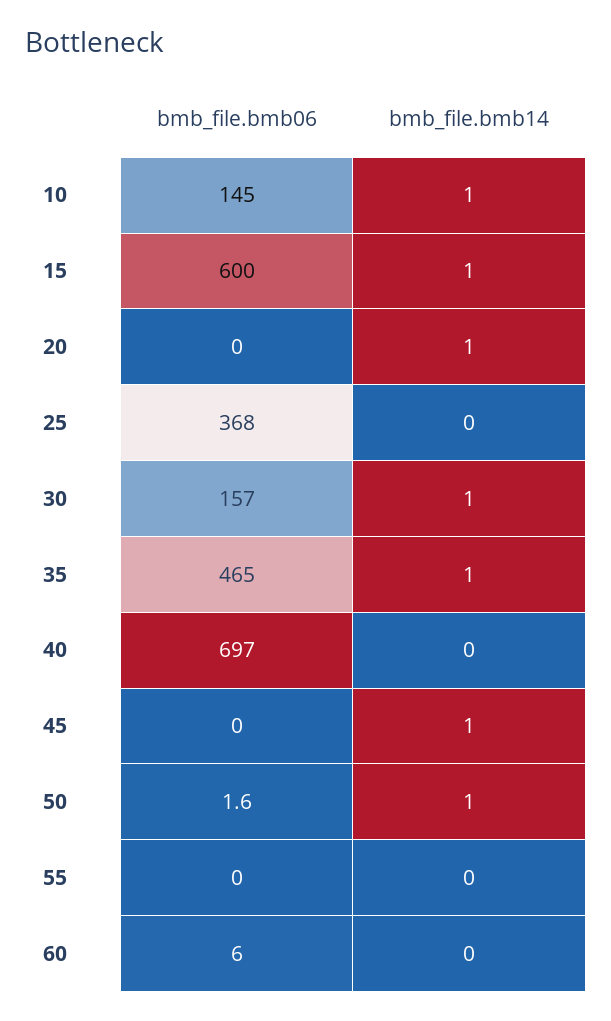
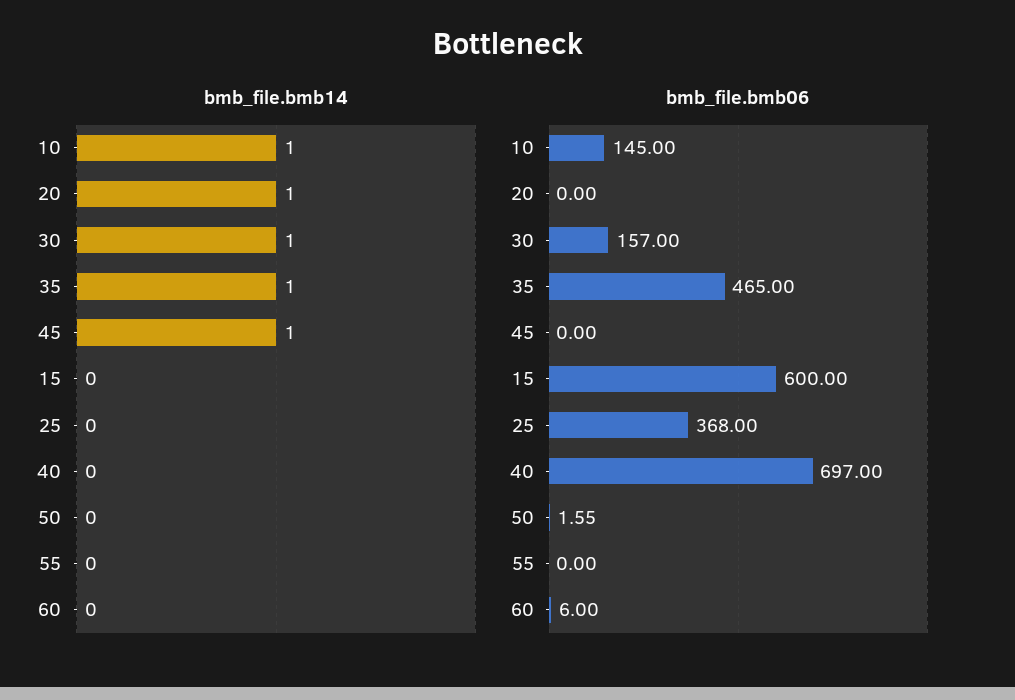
bmb_file.bmb14, 15: 1 -> 0
bmb_file.bmb14, 50: 1 -> 0

